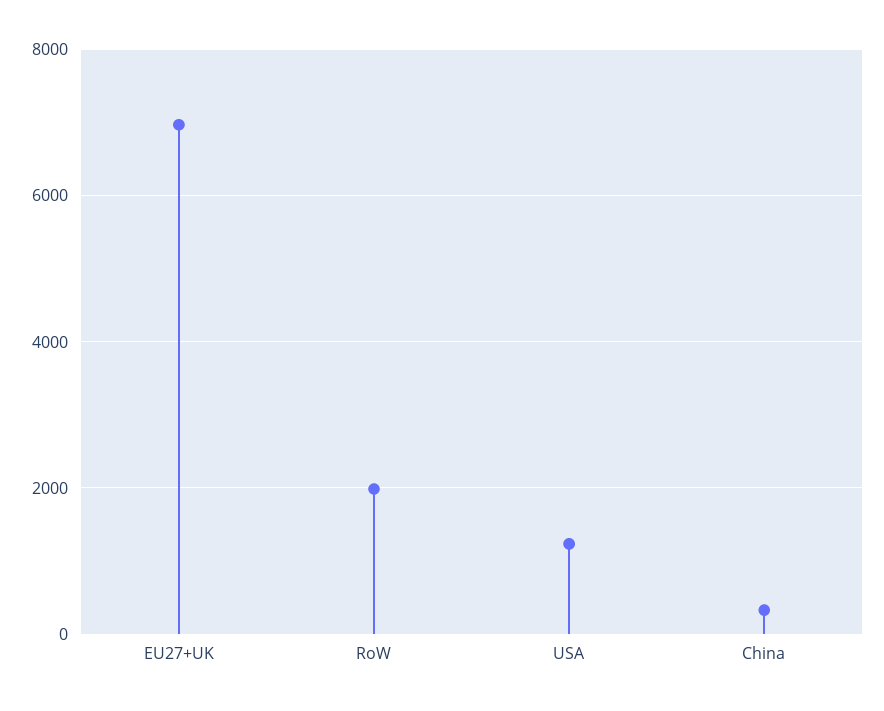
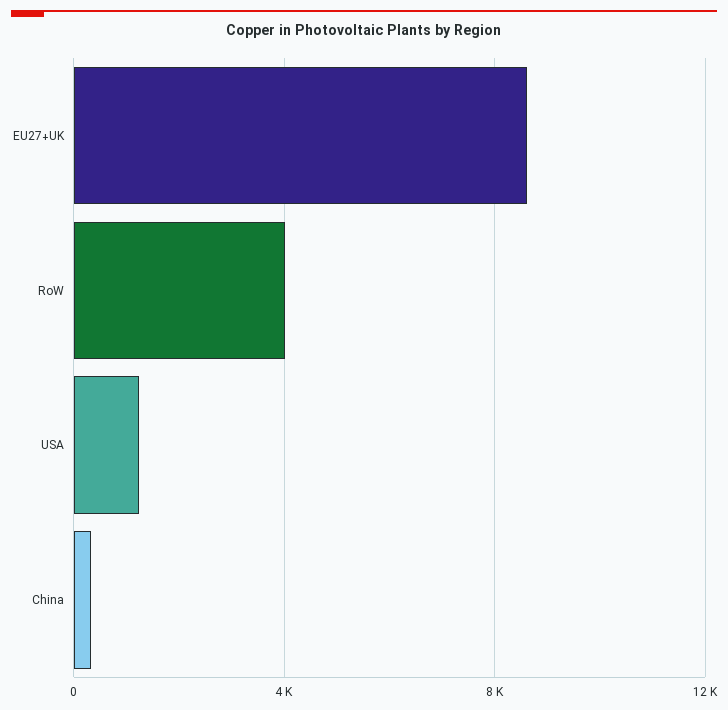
EU27+UK: 7000 -> 8500
RoW: 2000 -> 4000

